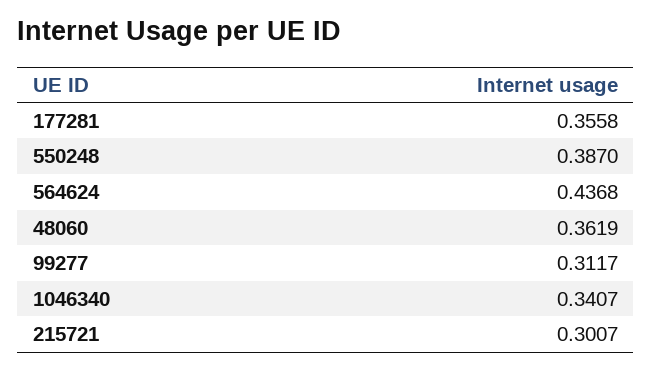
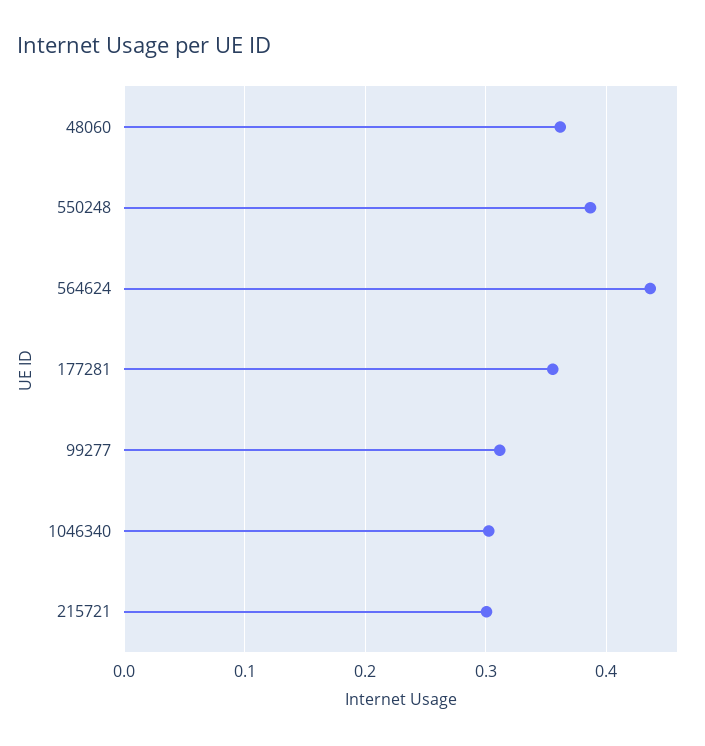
1046340: 0.3407 -> 0.3

